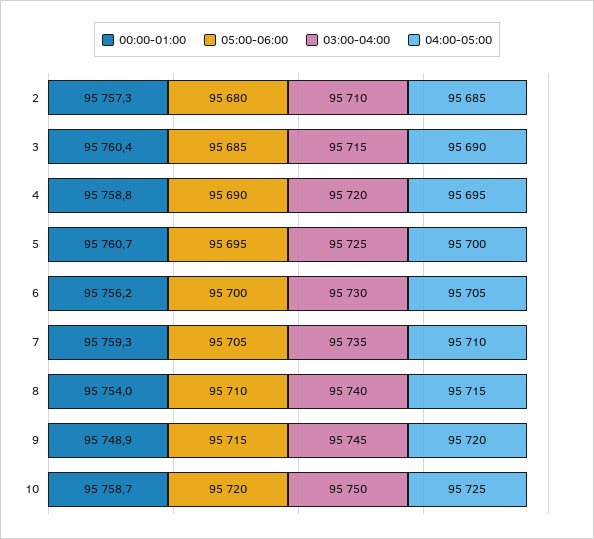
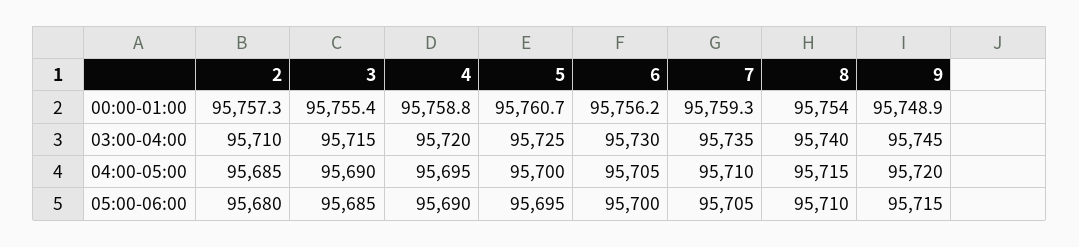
00:00-01:00, 3: 95760.4 -> 95755.4
00:00-01:00, 10: 95758.7 -> none
05:00-06:00, 10: 95720 -> none
03:00-04:00, 10: 95750 -> none
04:00-05:00, 10: 95725 -> none

